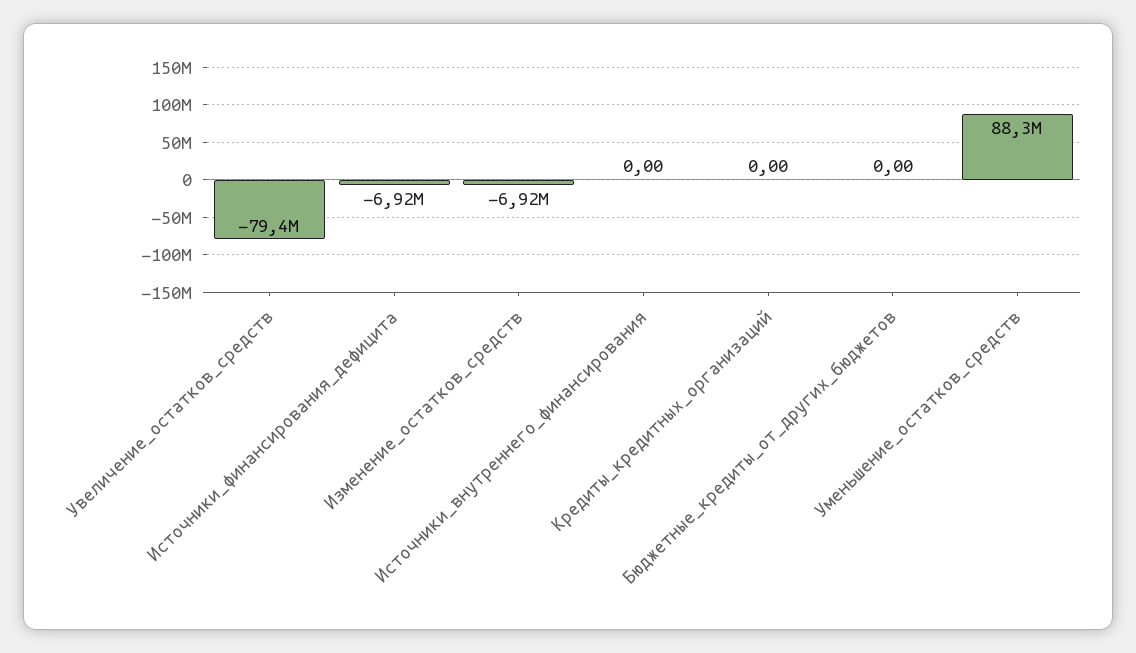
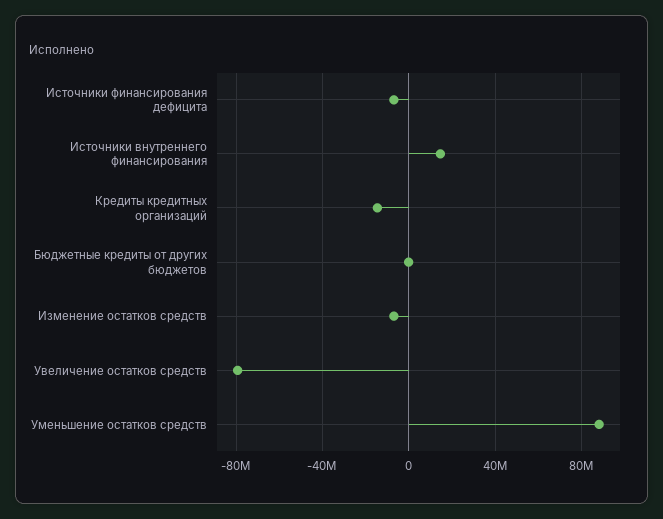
Источники_внутреннего_финансирования: 0 -> 15000000
Кредиты_кредитных_организаций: 0 -> -15000000

